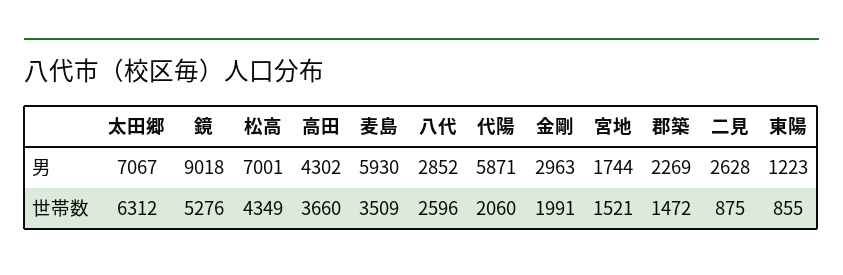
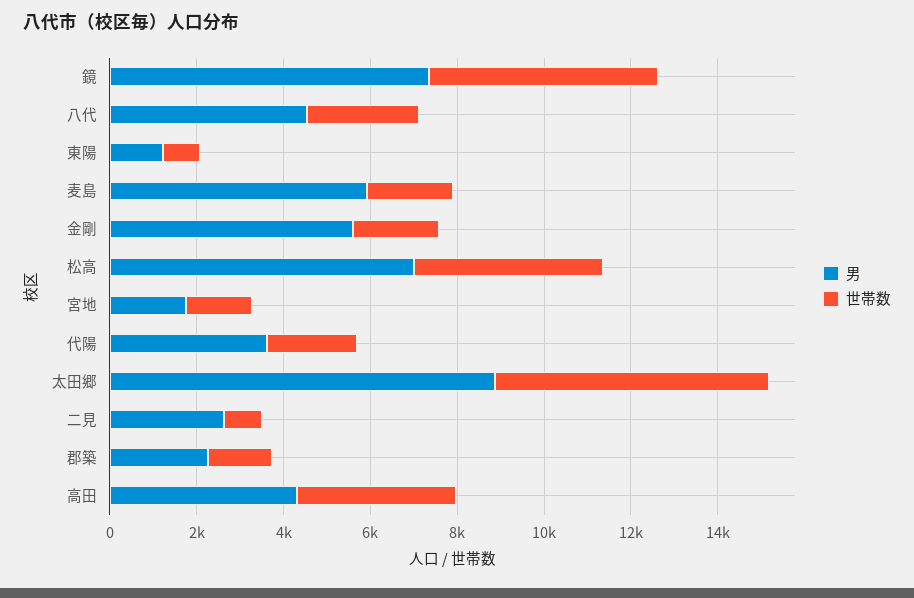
男, 太田郷: 7067 -> 9000
男, 鏡: 9018 -> 7500
男, 八代: 2852 -> 4500
男, 代陽: 5871 -> 3500
男, 金剛: 2963 -> 5500
世帯数, 麦島: 3509 -> 2000

